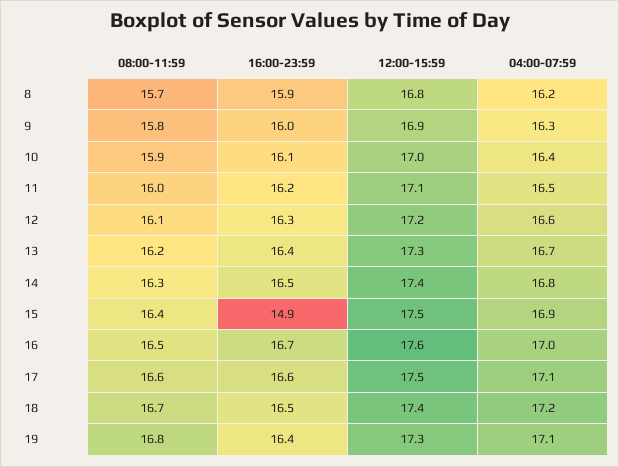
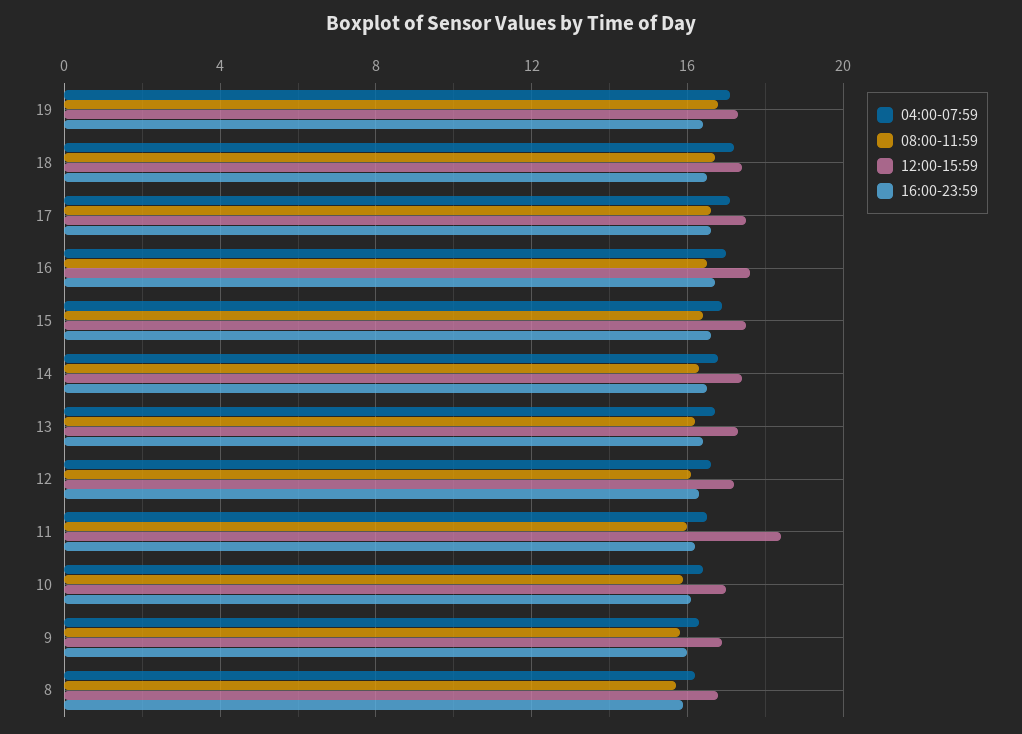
12:00-15:59, 11: 17.1 -> 18.5
16:00-23:59, 15: 14.9 -> 16.5

